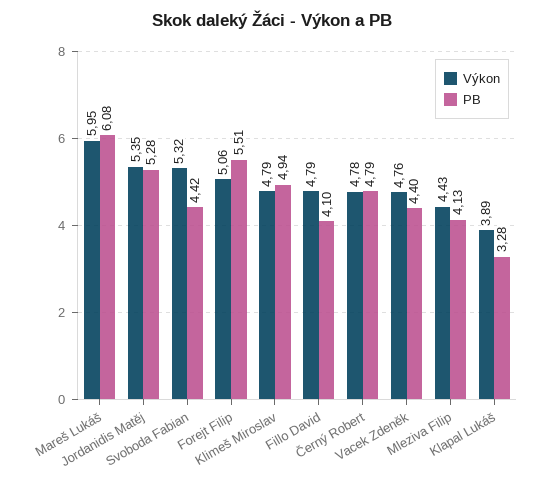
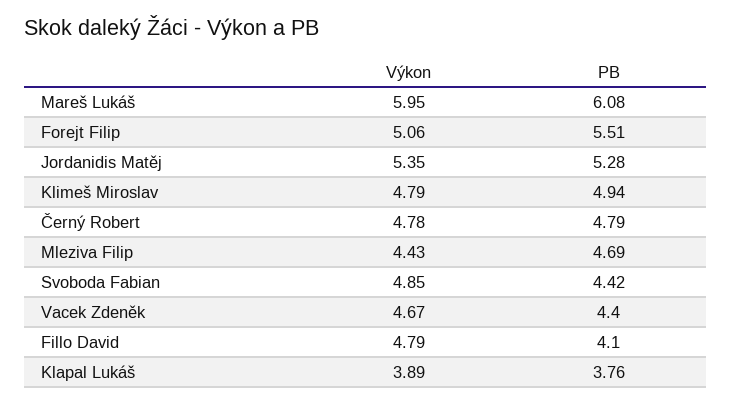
Výkon, Svoboda Fabian: 5.32 -> 4.85
Výkon, Vacek Zdeněk: 4.76 -> 4.67
PB, Mleziva Filip: 4.13 -> 4.69
PB, Klapal Lukáš: 3.28 -> 3.76

